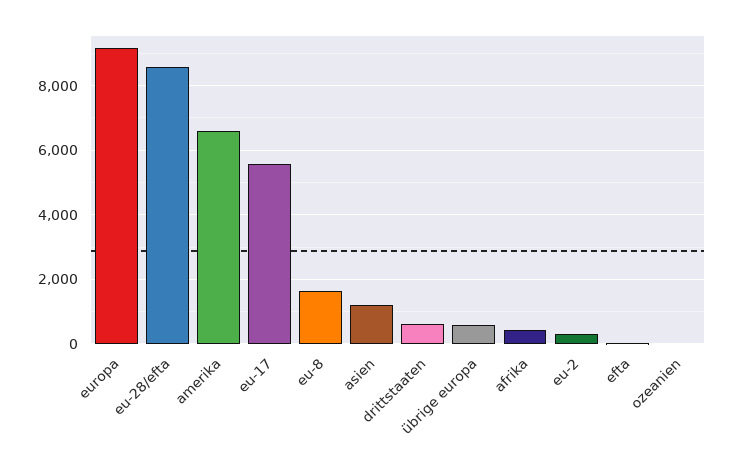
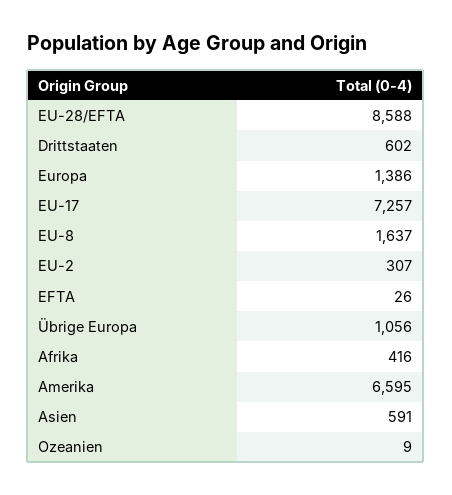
europa: 9200 -> 1386
eu-17: 5600 -> 7257
asien: 1200 -> 591
übrige europa: 600 -> 1056

